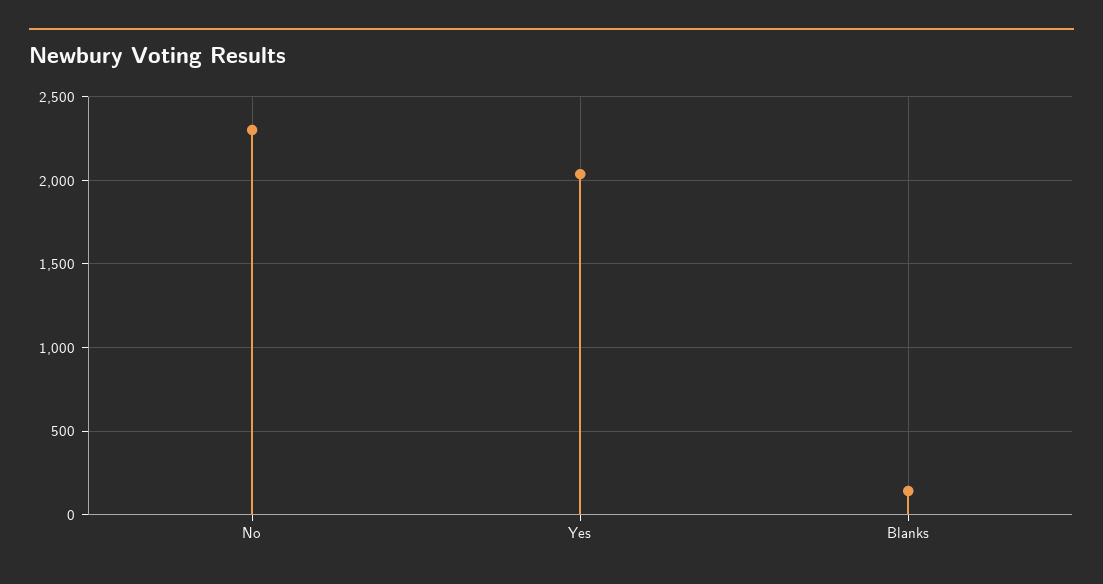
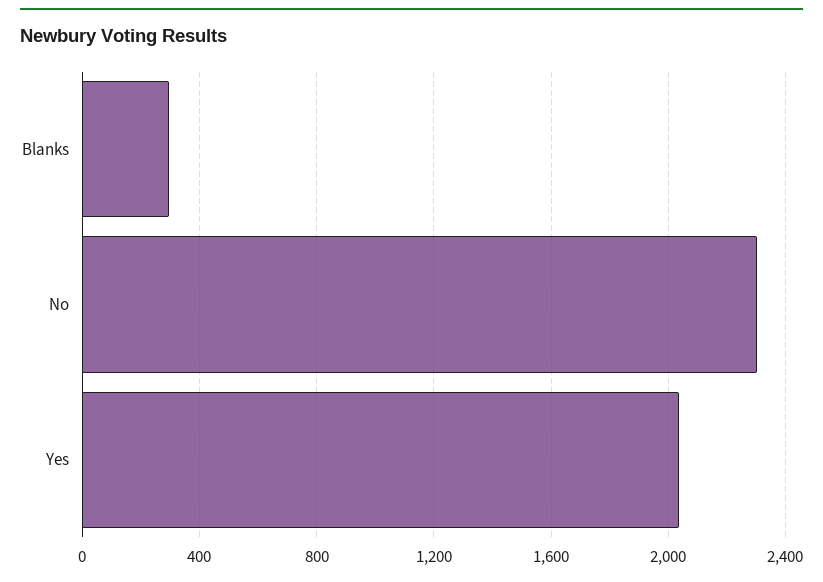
Blanks: 150 -> 300

